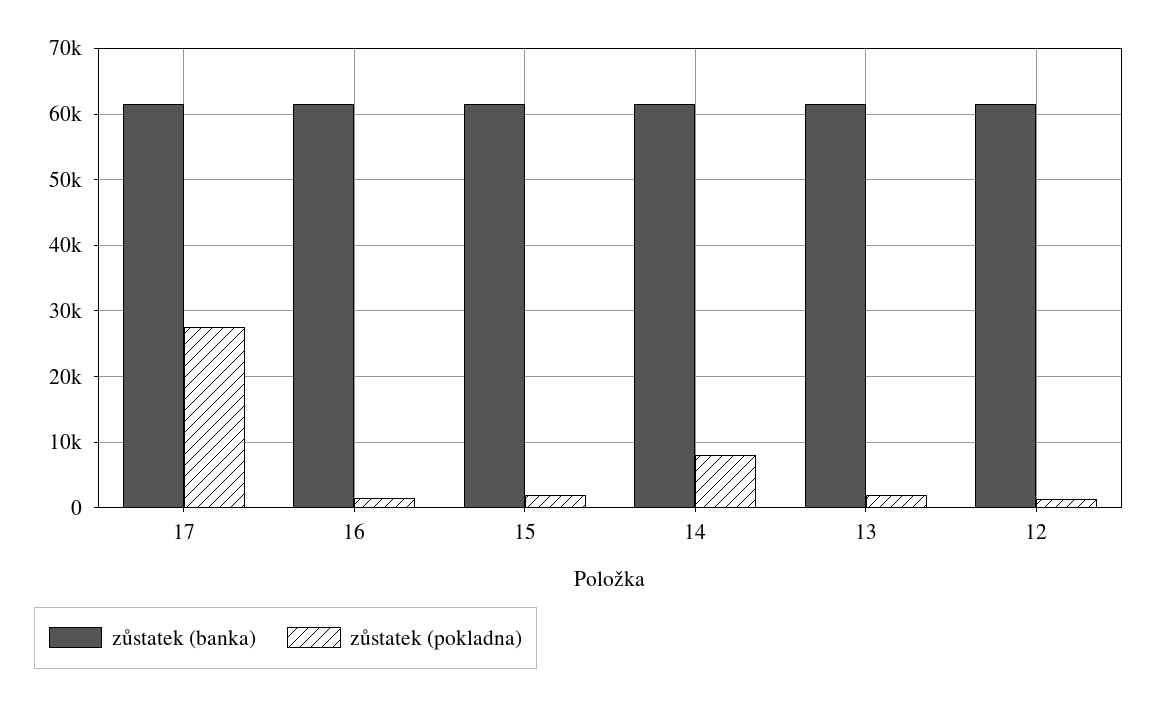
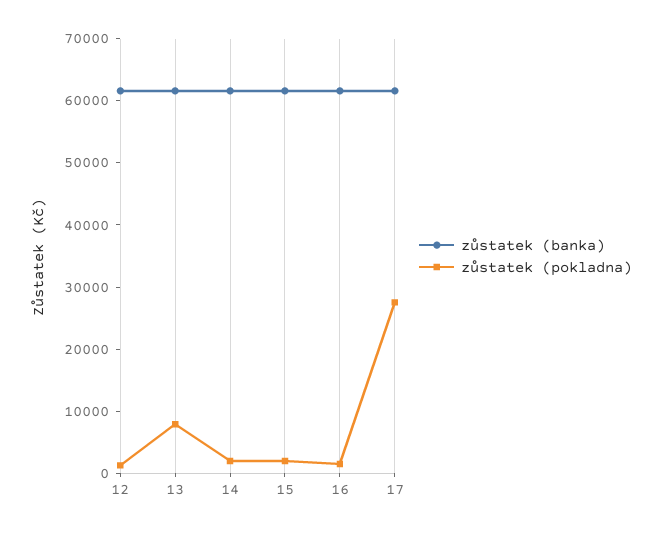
zůstatek (pokladna), 14: 8000 -> 2000
zůstatek (pokladna), 13: 2000 -> 8000

